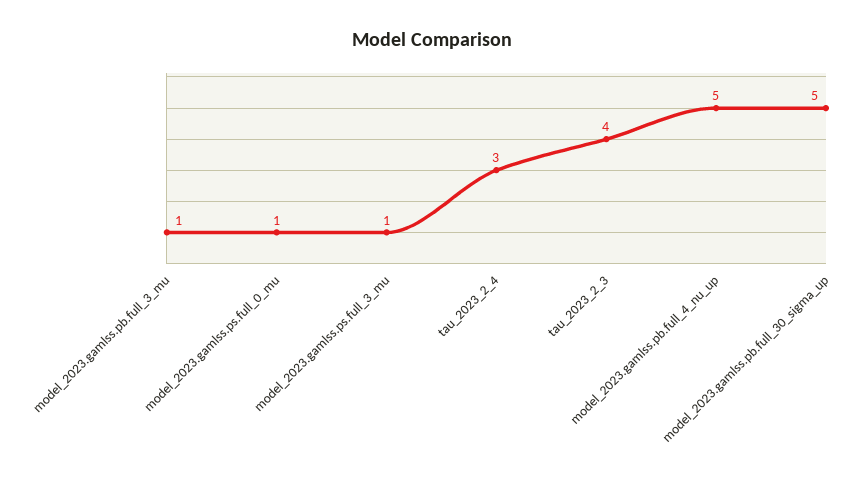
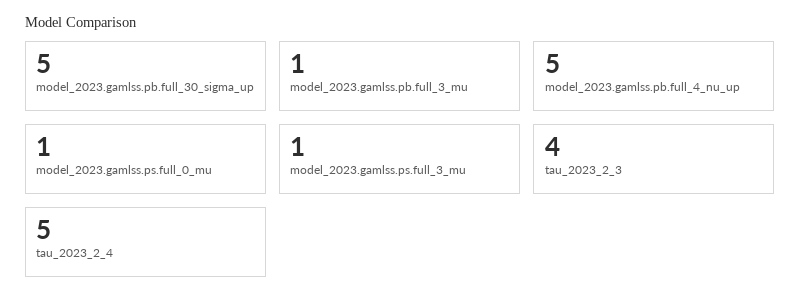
tau_2023_2_4: 3 -> 5

